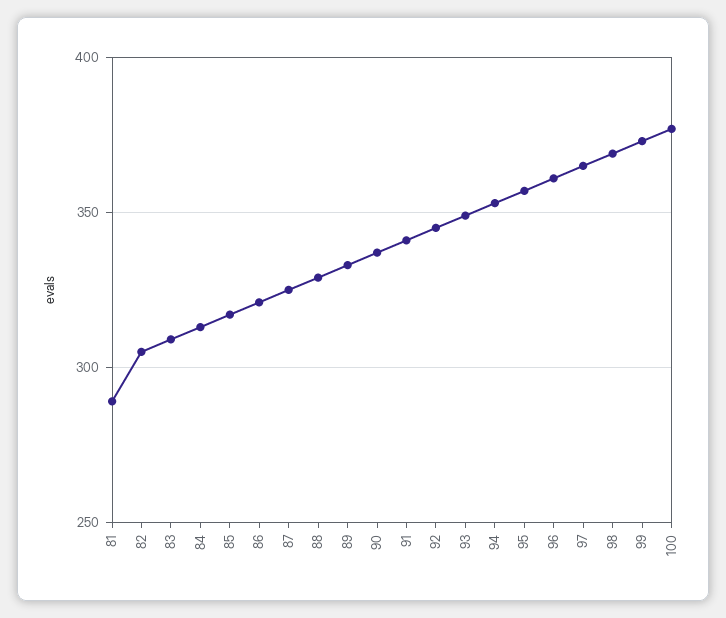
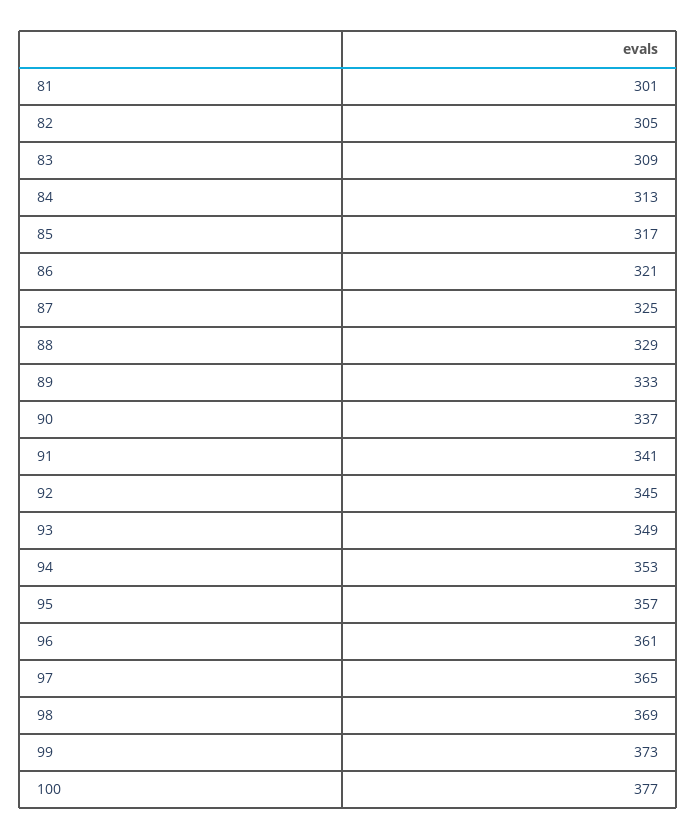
81: 290 -> 301

